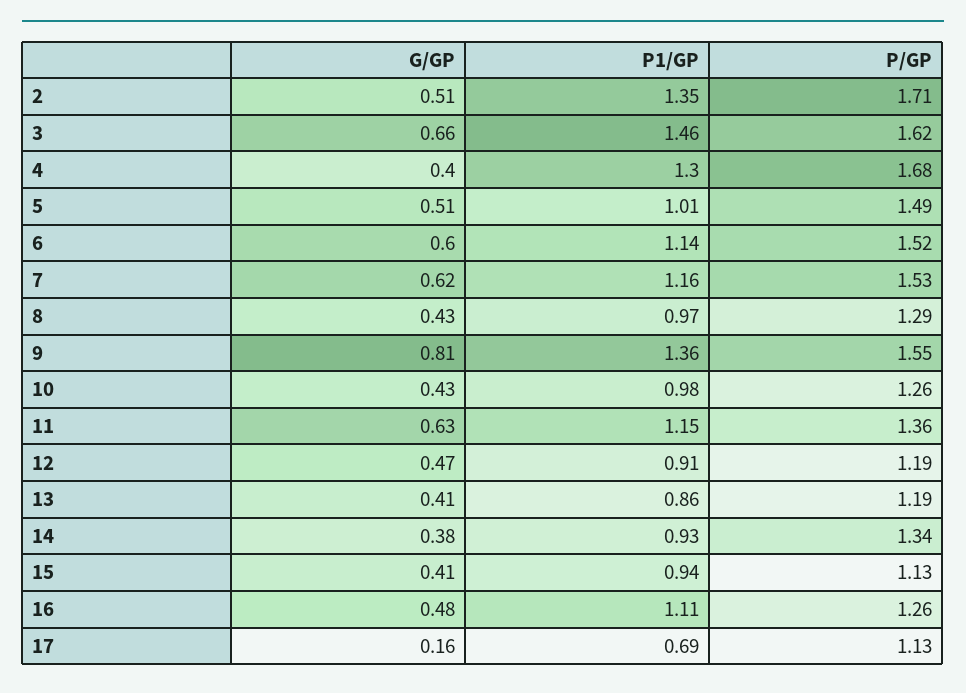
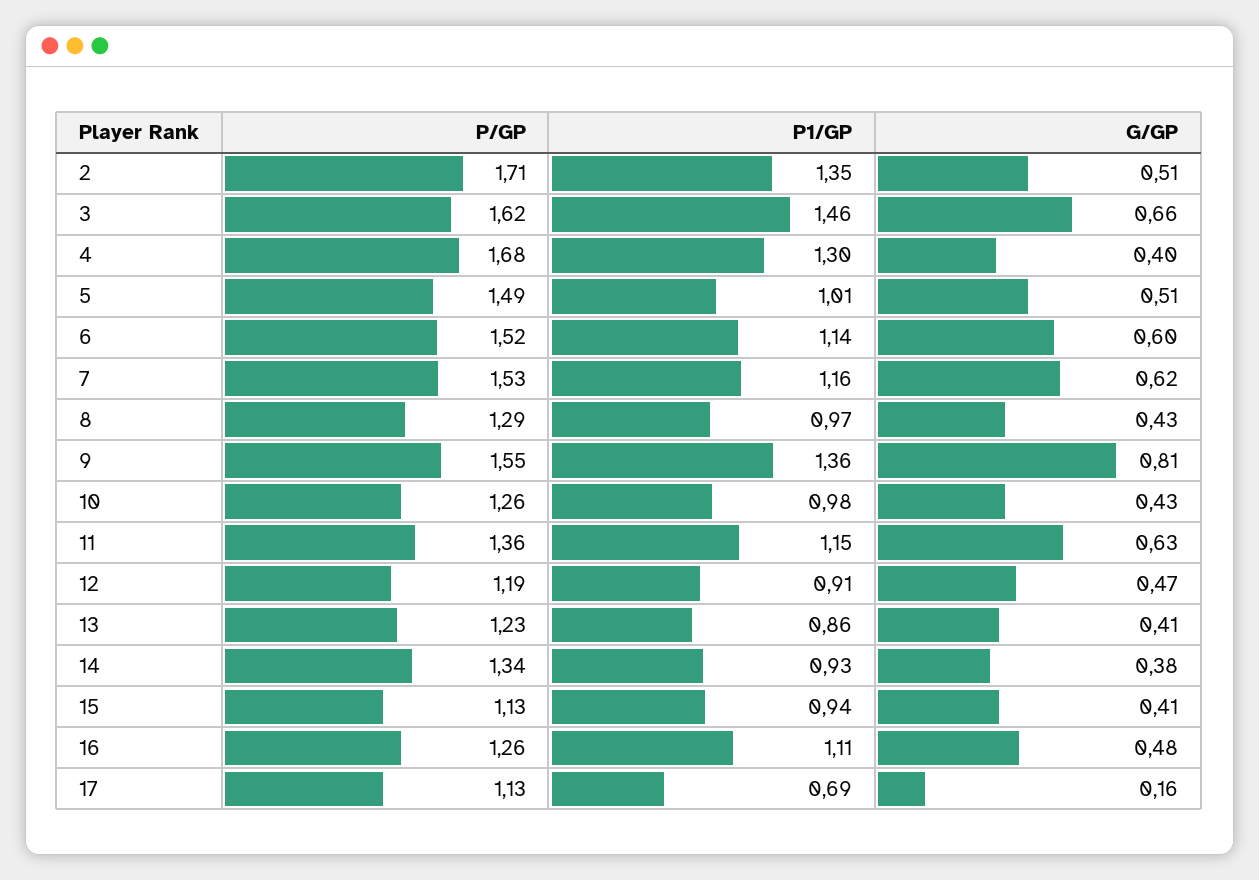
P/GP, 13: 1.19 -> 1.23

